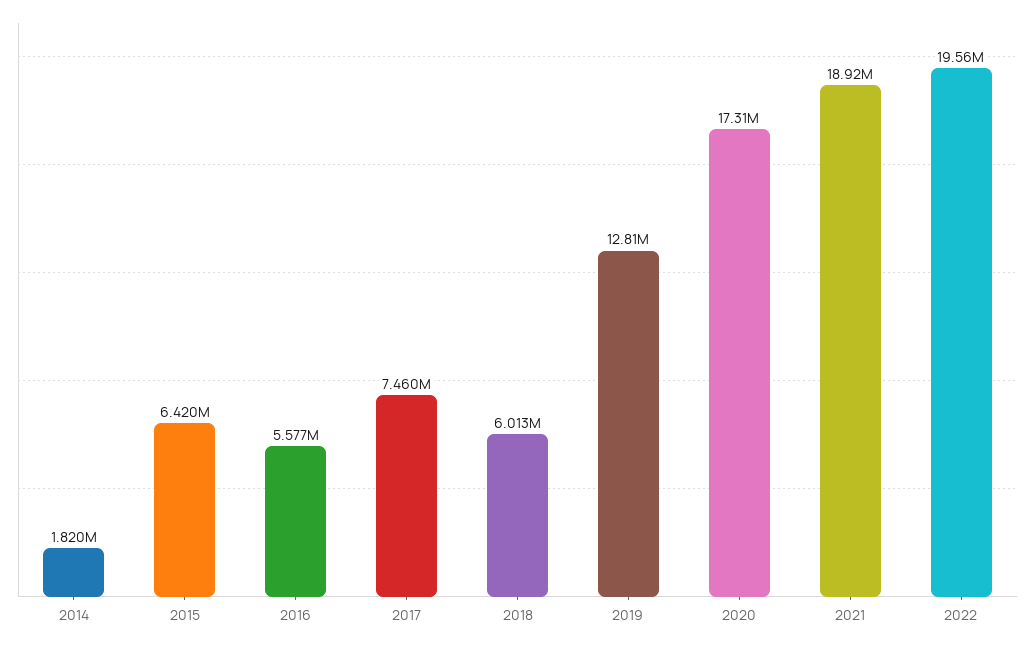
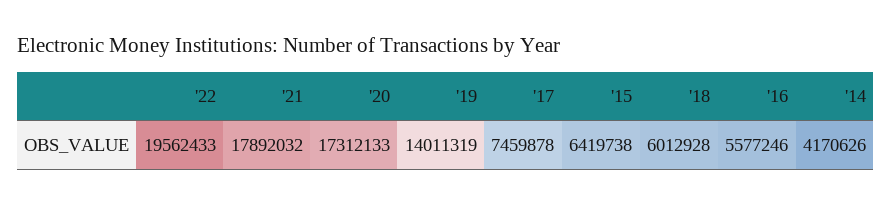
2014: 1820000 -> 4170626
2019: 12810000 -> 14011319
2021: 18920000 -> 17892032

